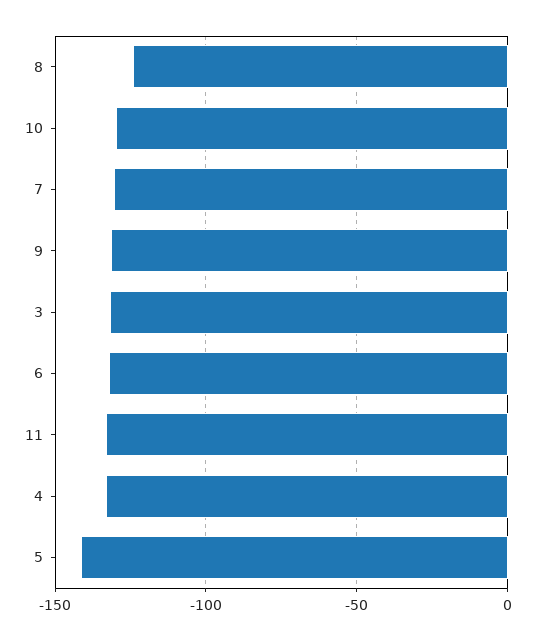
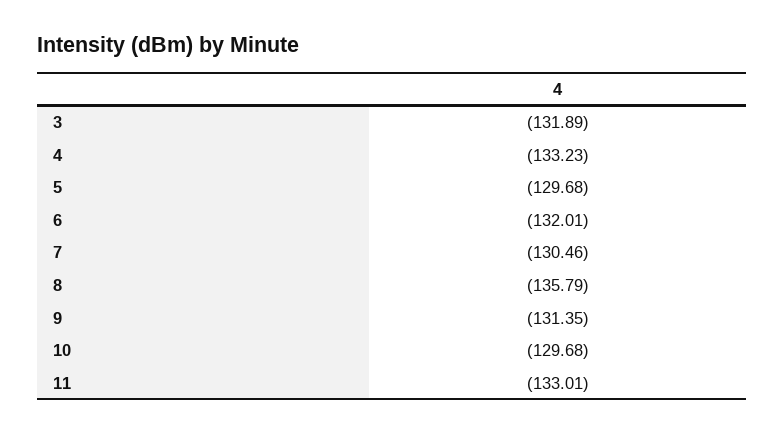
8: -125 -> -135.79
5: -140 -> -129.68

